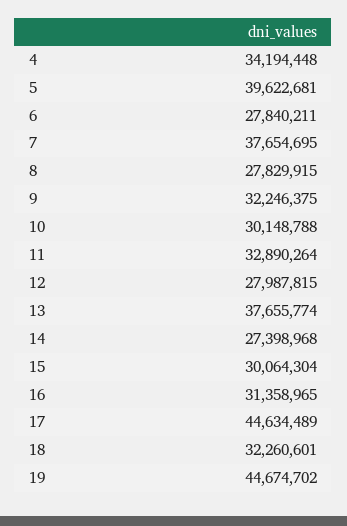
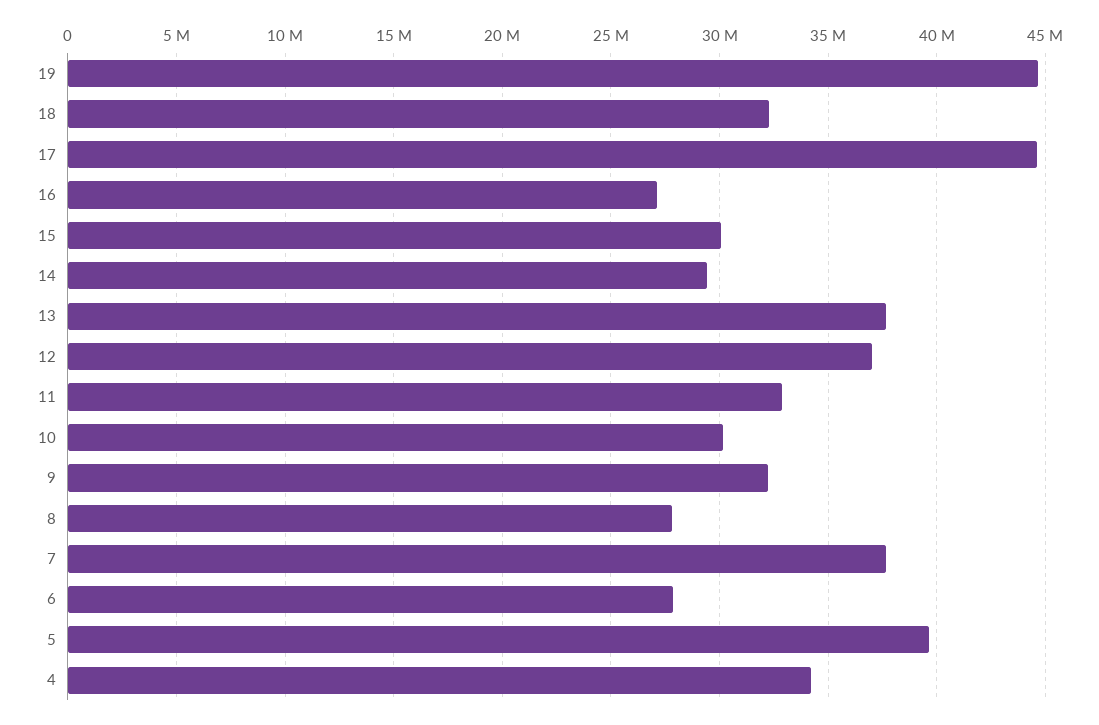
12: 27987815 -> 37000000
14: 27398968 -> 29500000
16: 31358965 -> 27000000

